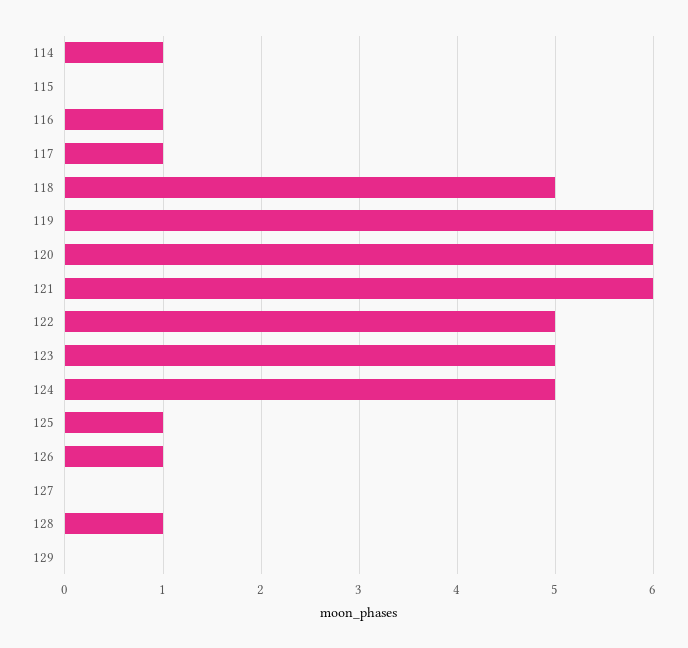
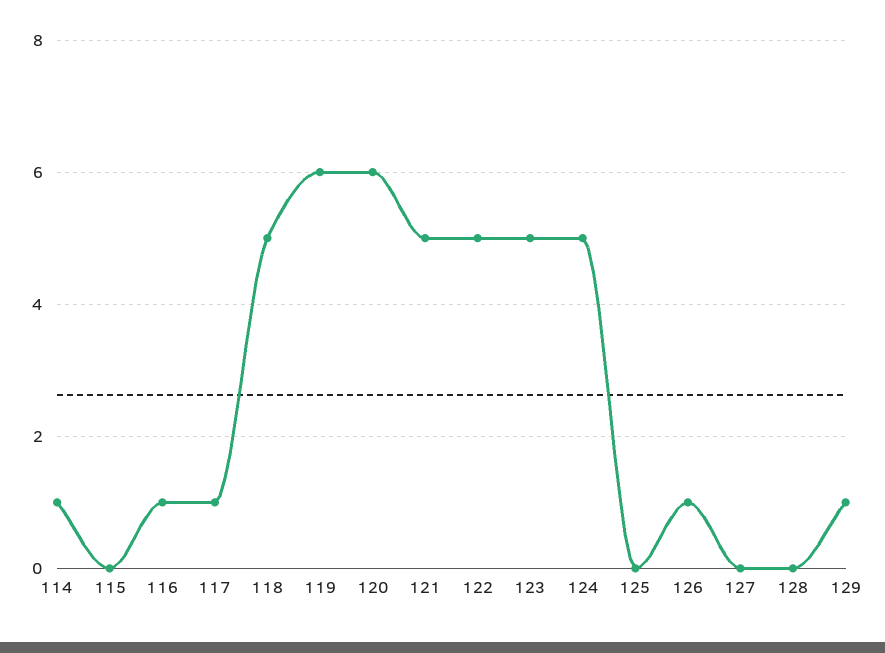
121: 6 -> 5
125: 1 -> 0
128: 1 -> 0
129: 0 -> 1

